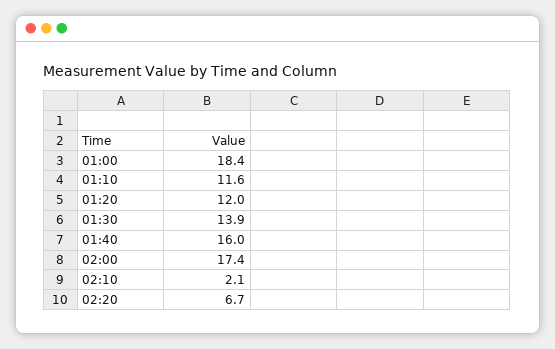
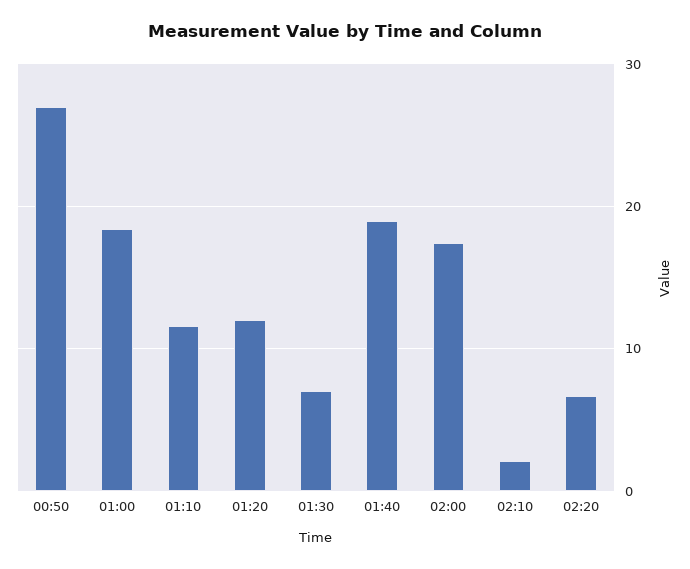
01:30: 13.9 -> 7
01:40: 16 -> 19
00:50: none -> 27

